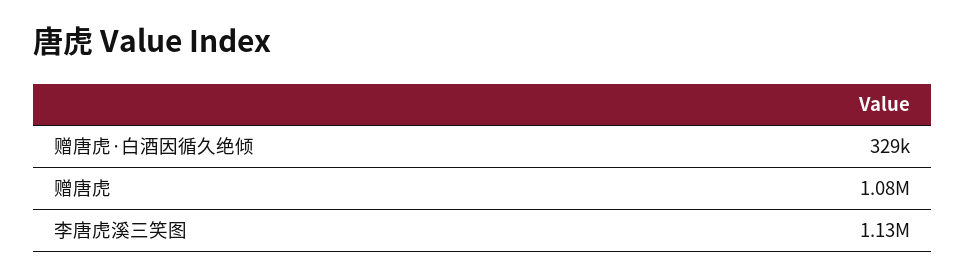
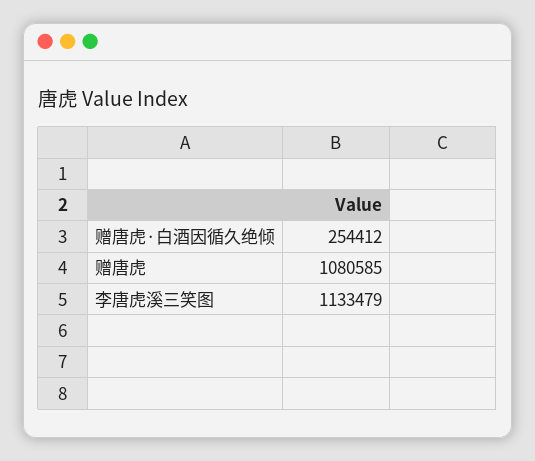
赠唐虎·白酒因循久绝倾: 329000 -> 254412

